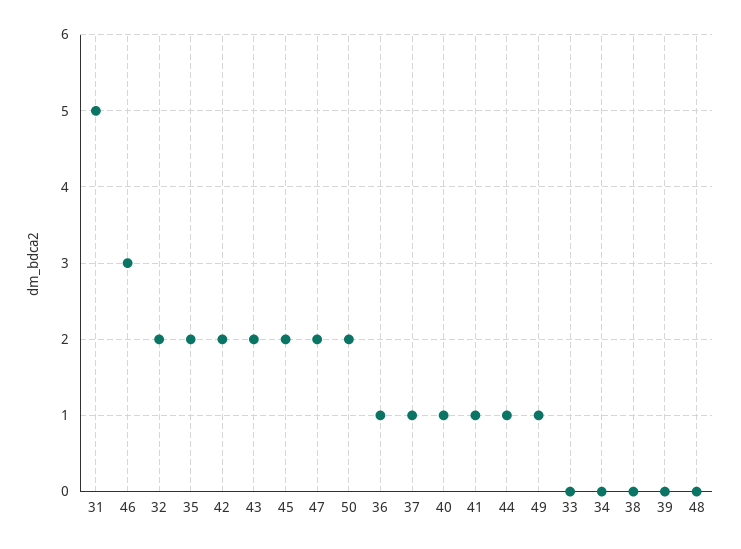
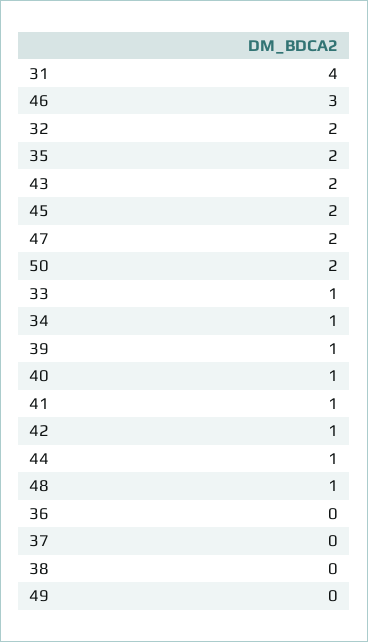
31: 5 -> 4
42: 2 -> 1
36: 1 -> 0
37: 1 -> 0
49: 1 -> 0
33: 0 -> 1
34: 0 -> 1
39: 0 -> 1
48: 0 -> 1

